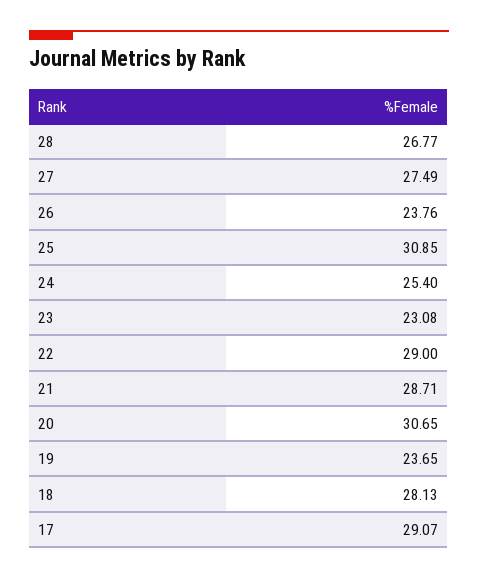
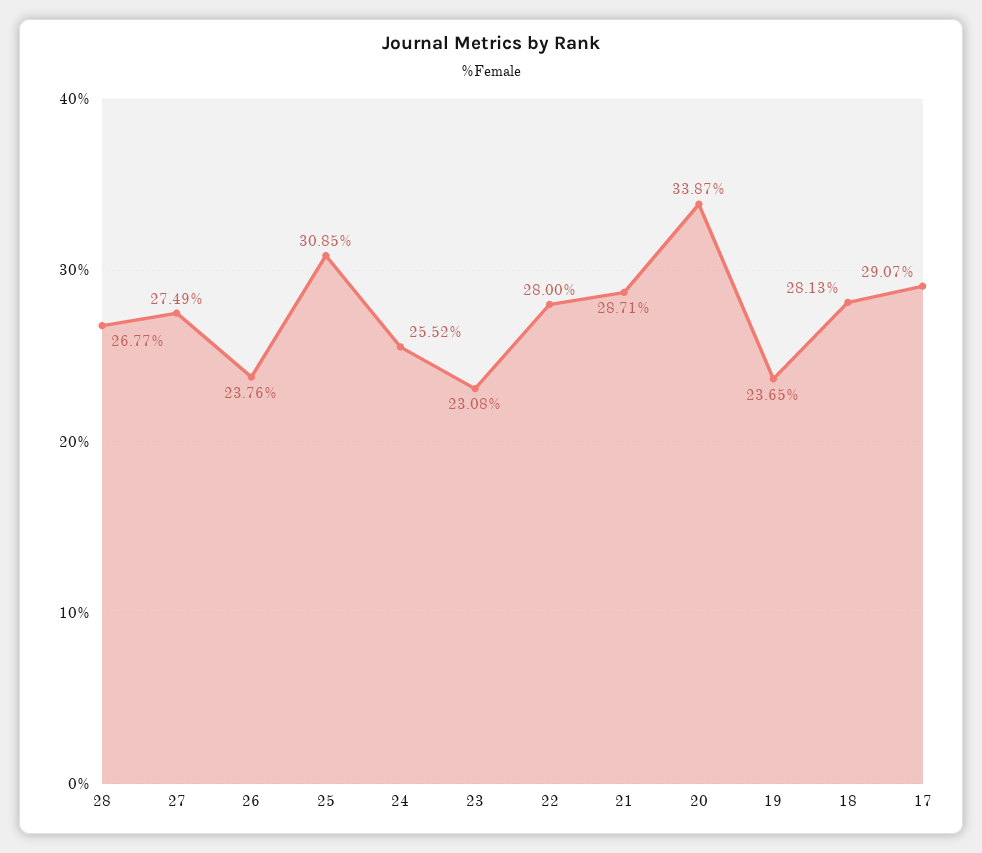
24: 25.4 -> 25.52
22: 29 -> 28
20: 30.65 -> 33.87

